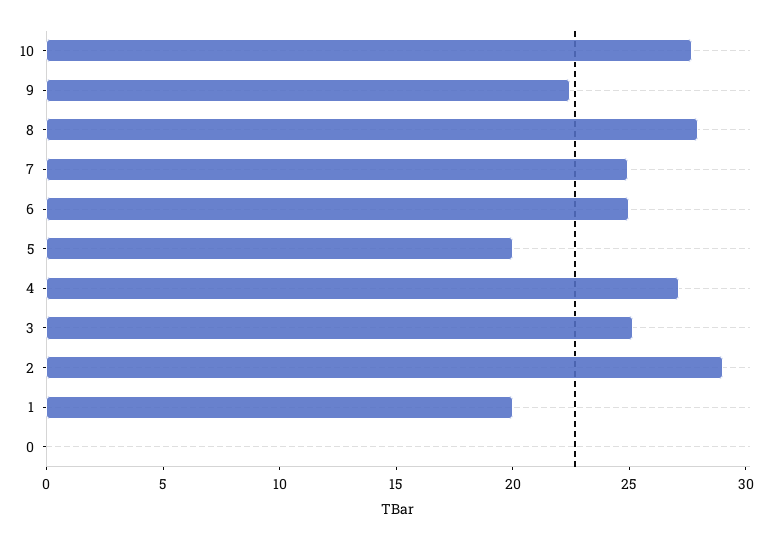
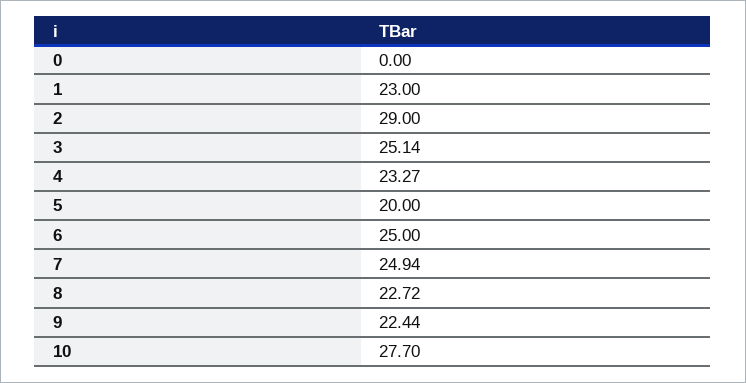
8: 28 -> 22.72
4: 27 -> 23.27
1: 20 -> 23

